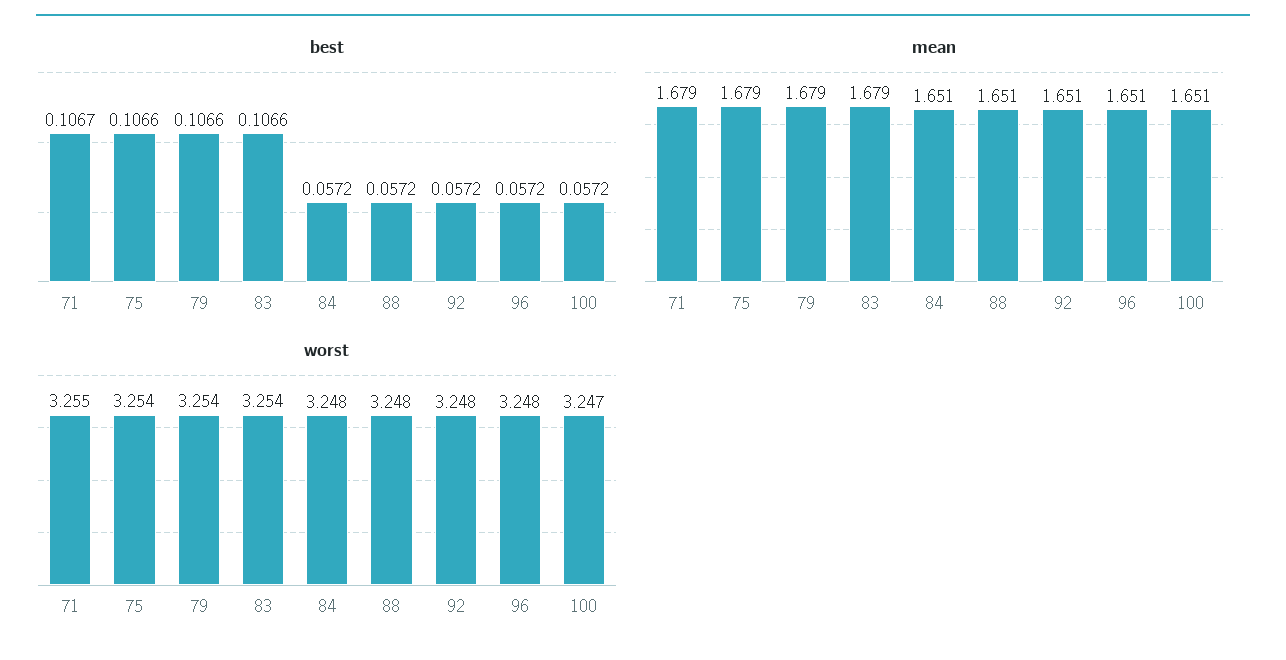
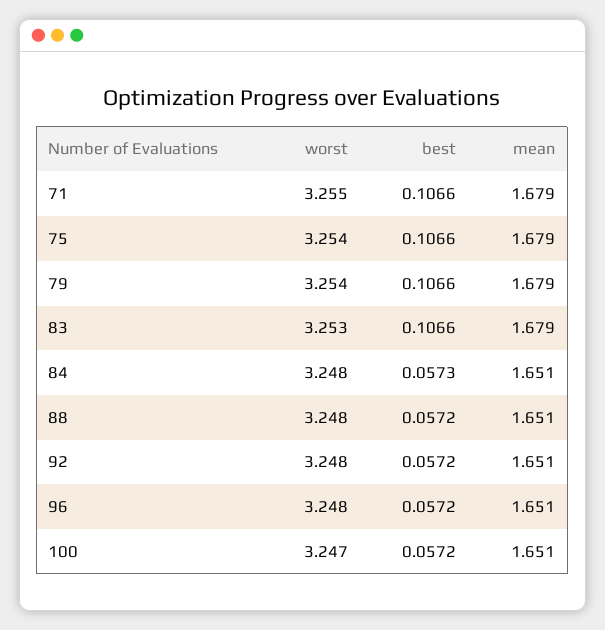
best, 71: 0.1067 -> 0.1066
best, 84: 0.0572 -> 0.0573
worst, 83: 3.254 -> 3.253

